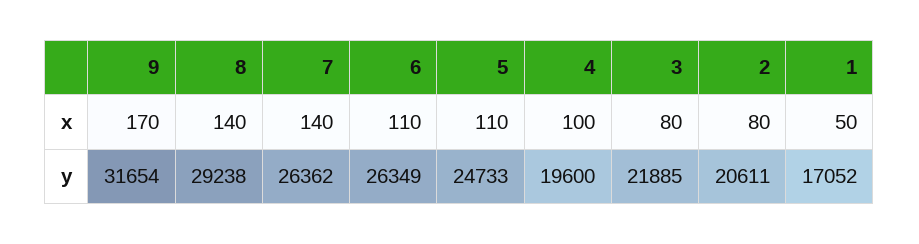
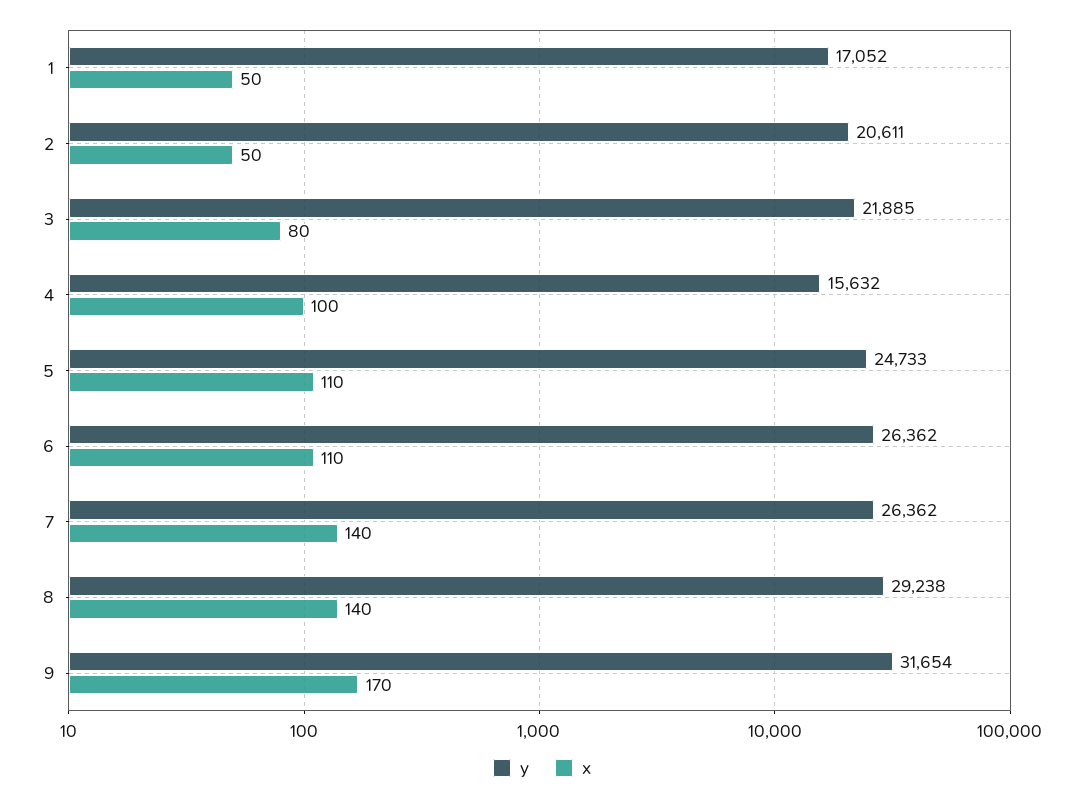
x, 2: 80 -> 50
y, 6: 26349 -> 26362
y, 4: 19600 -> 15632

